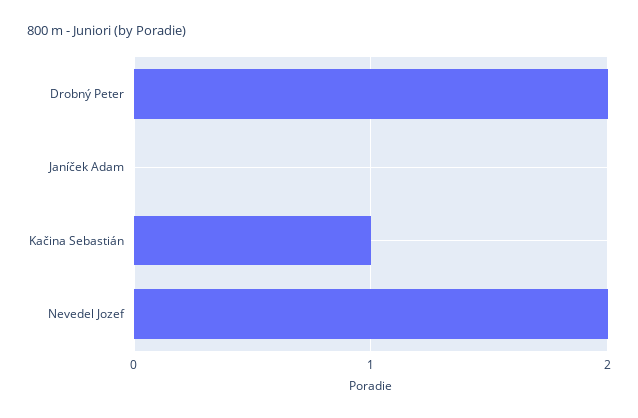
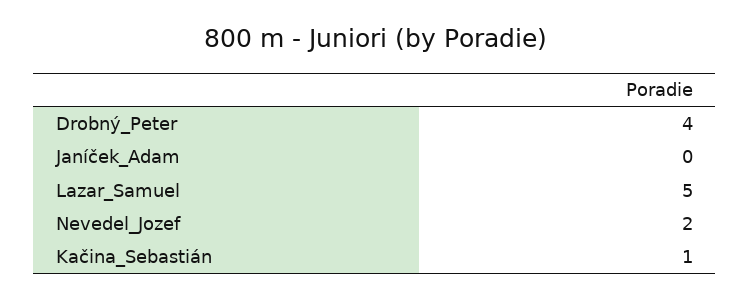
Drobný Peter: 2 -> 4
Lazar_Samuel: none -> 5

